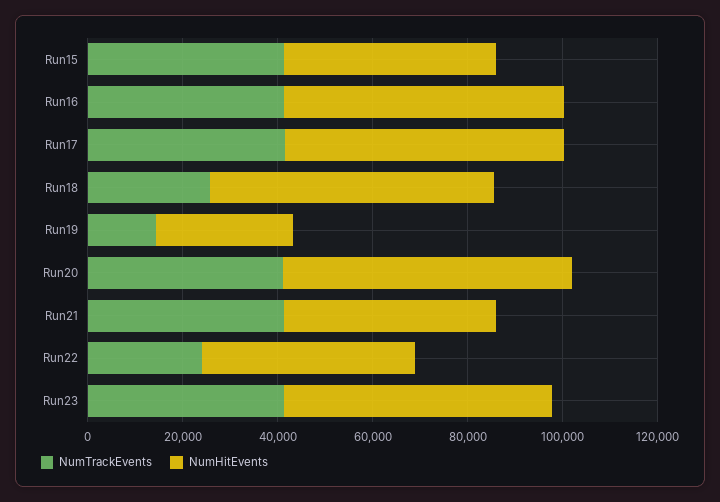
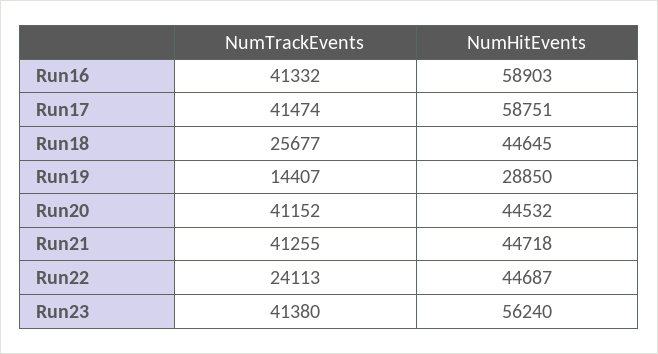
NumTrackEvents, Run15: 40000 -> none
NumHitEvents, Run15: 45000 -> none
NumHitEvents, Run18: 60000 -> 44645
NumHitEvents, Run20: 60000 -> 44532

